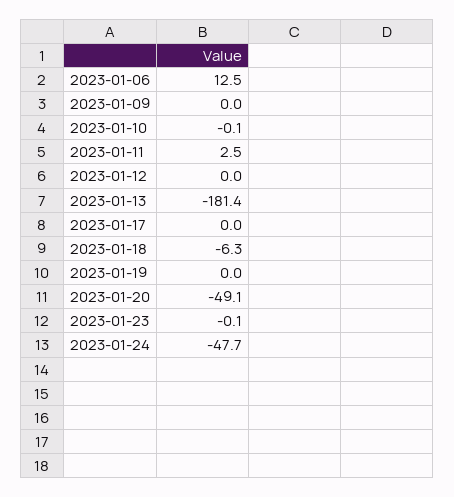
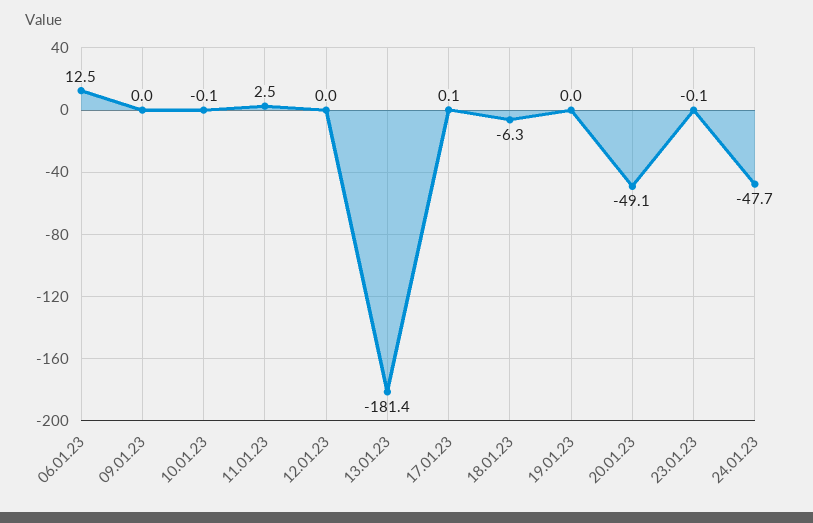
2023-01-17: 0 -> 0.1

